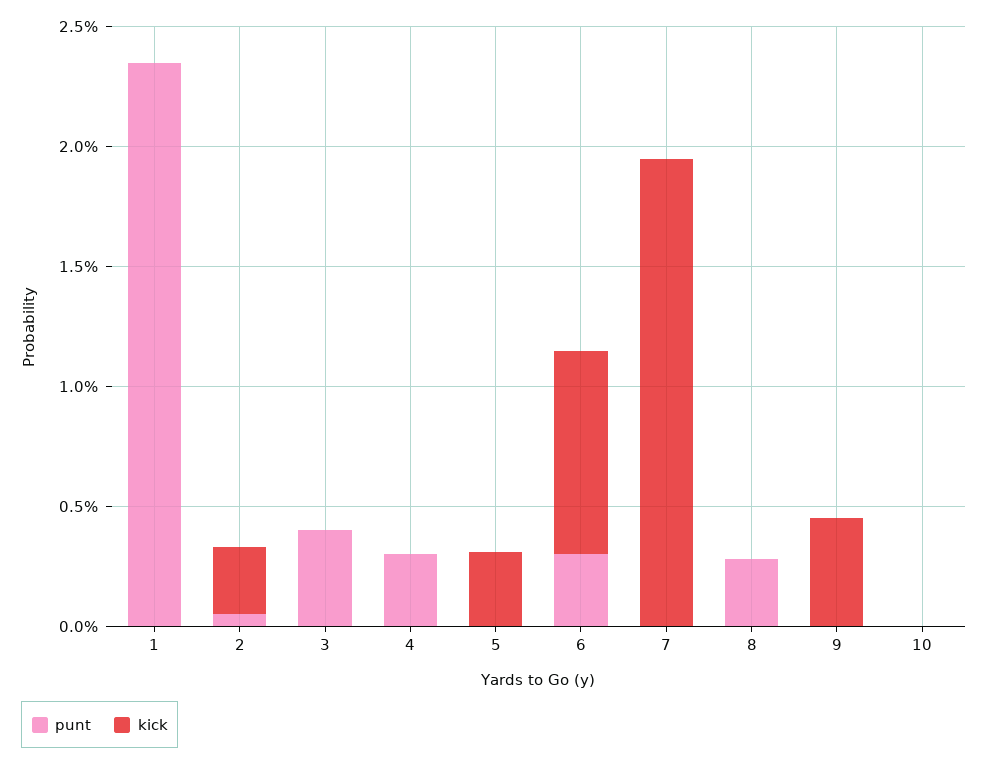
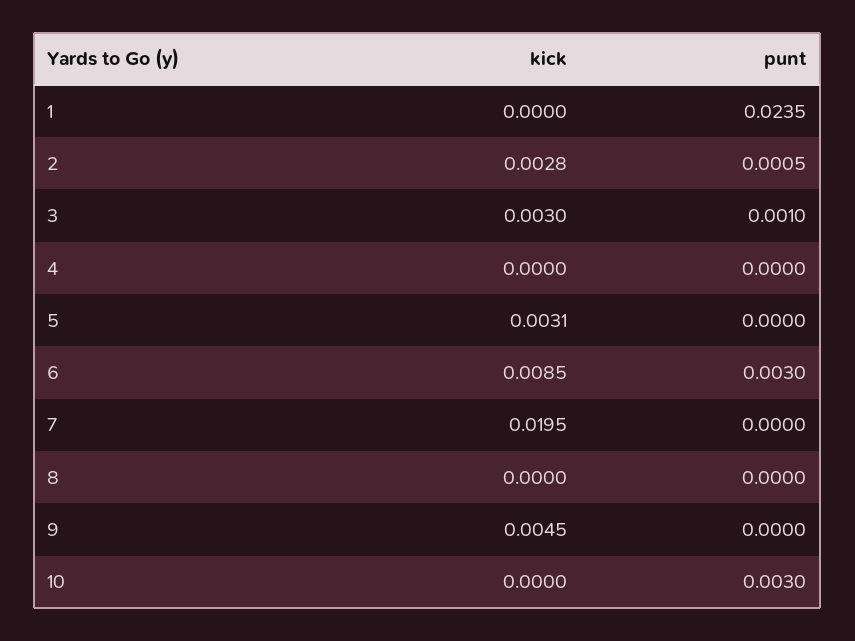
punt, 3: 0.004 -> 0.001
kick, 3: 0 -> 0.003
punt, 4: 0.003 -> 0
punt, 8: 0.003 -> 0
punt, 10: 0 -> 0.003

